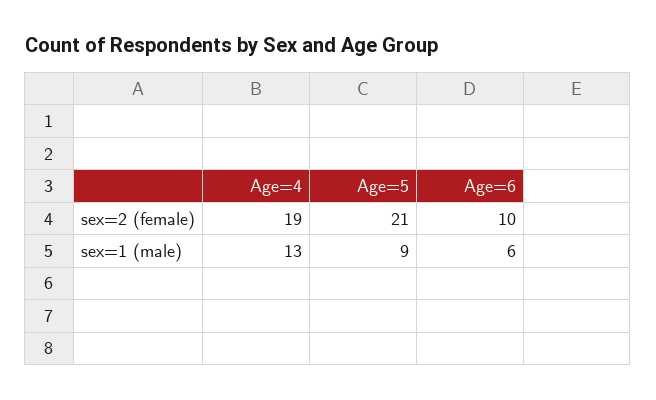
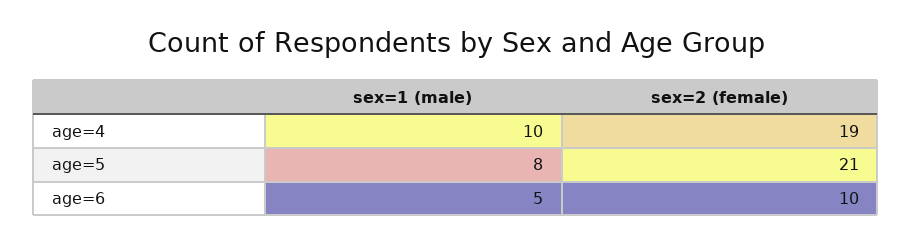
Age=4, sex=1 (male): 13 -> 10
Age=5, sex=1 (male): 9 -> 8
Age=6, sex=1 (male): 6 -> 5

